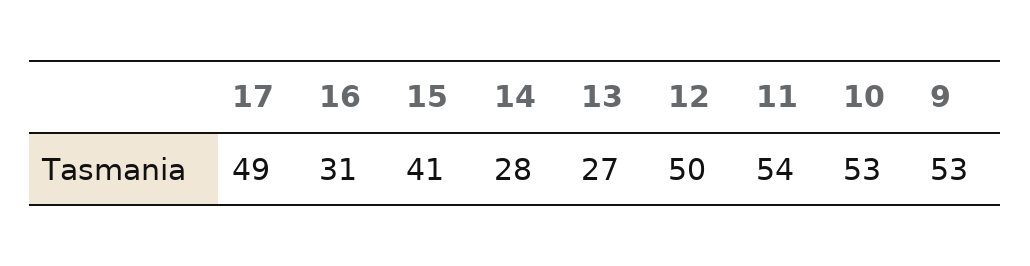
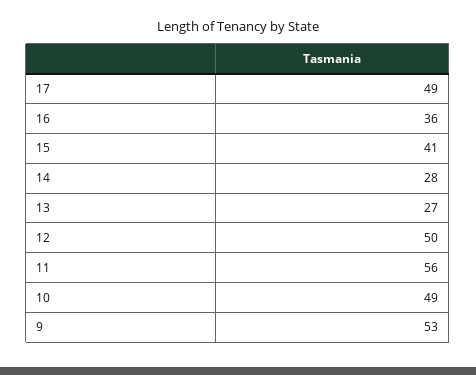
16: 31 -> 36
11: 54 -> 56
10: 53 -> 49

